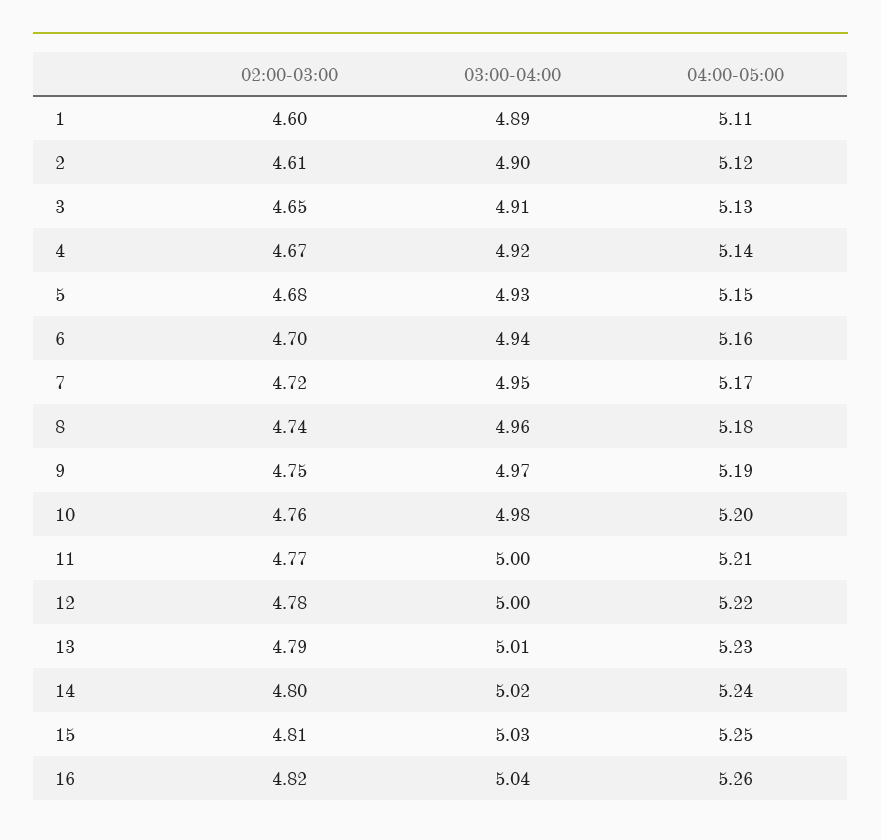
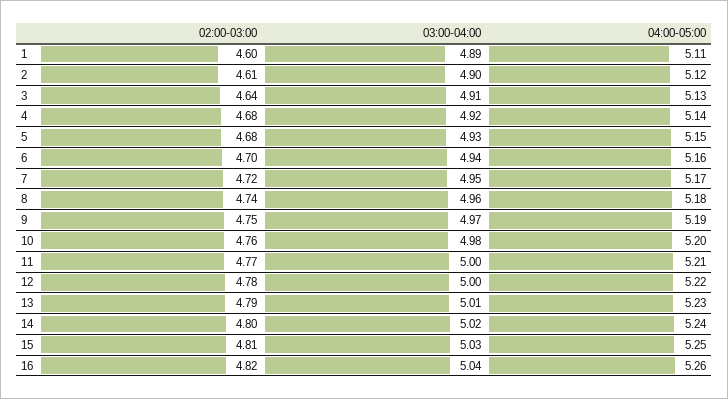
02:00-03:00, 3: 4.65 -> 4.64
02:00-03:00, 4: 4.67 -> 4.68

